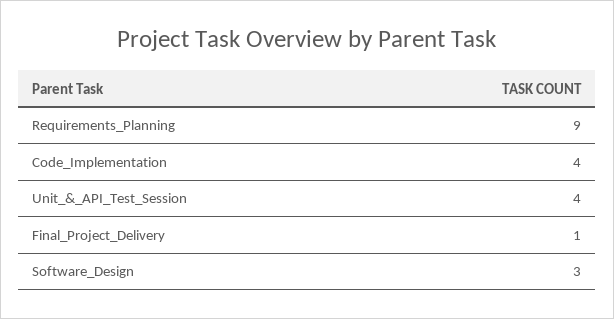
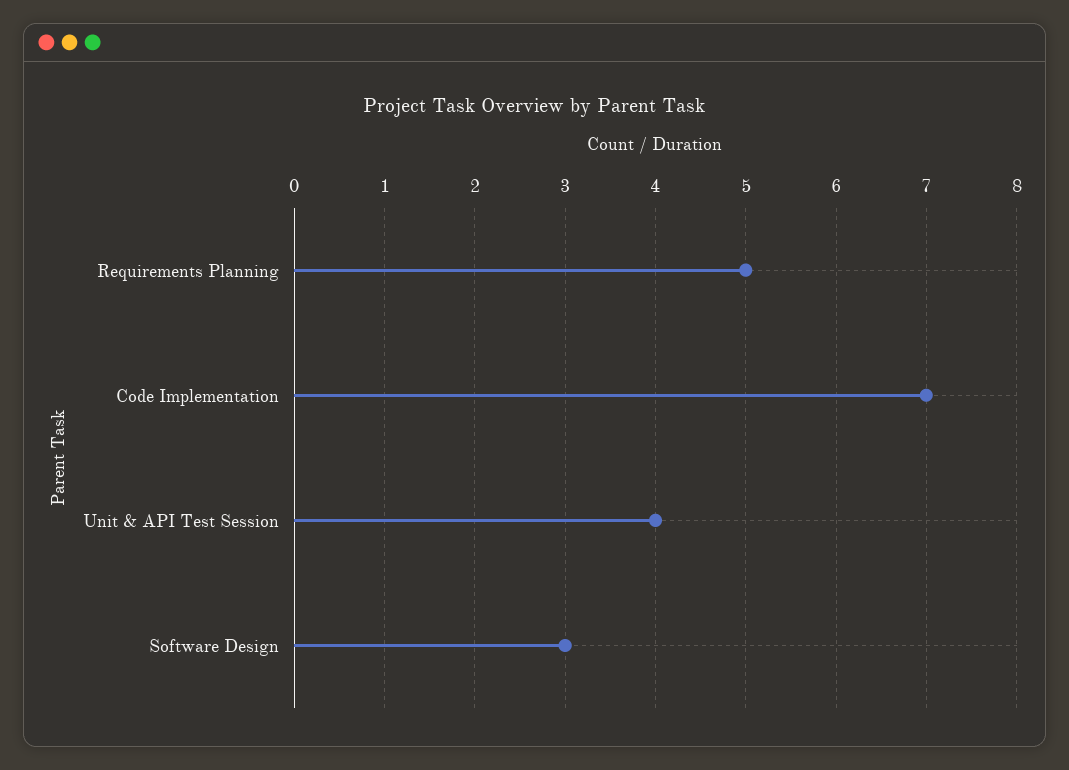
Requirements_Planning: 9 -> 5
Code_Implementation: 4 -> 7
Final_Project_Delivery: 1 -> none

